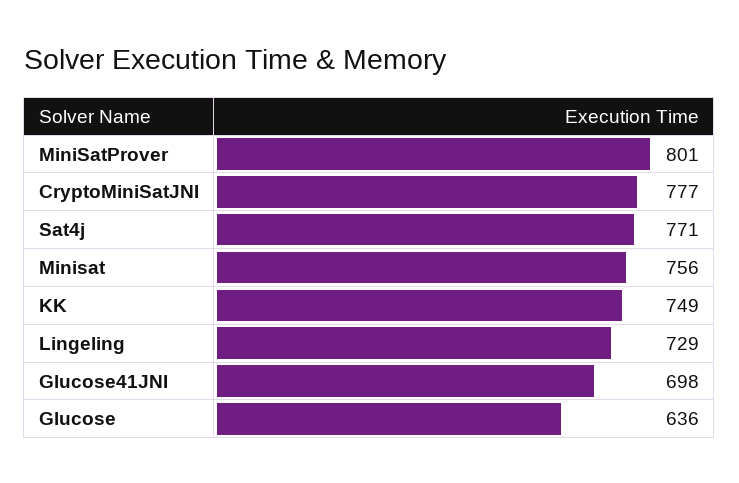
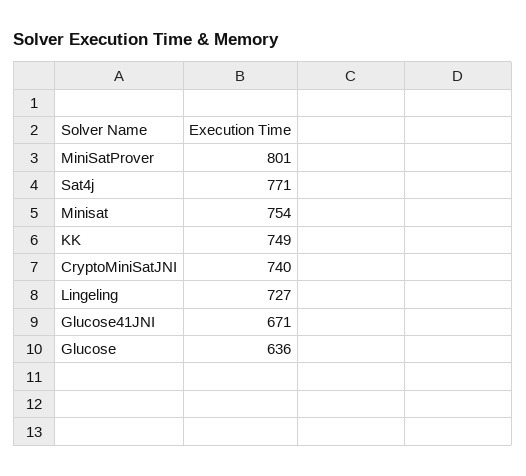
CryptoMiniSatJNI: 777 -> 740
Minisat: 756 -> 754
Lingeling: 729 -> 727
Glucose41JNI: 698 -> 671

